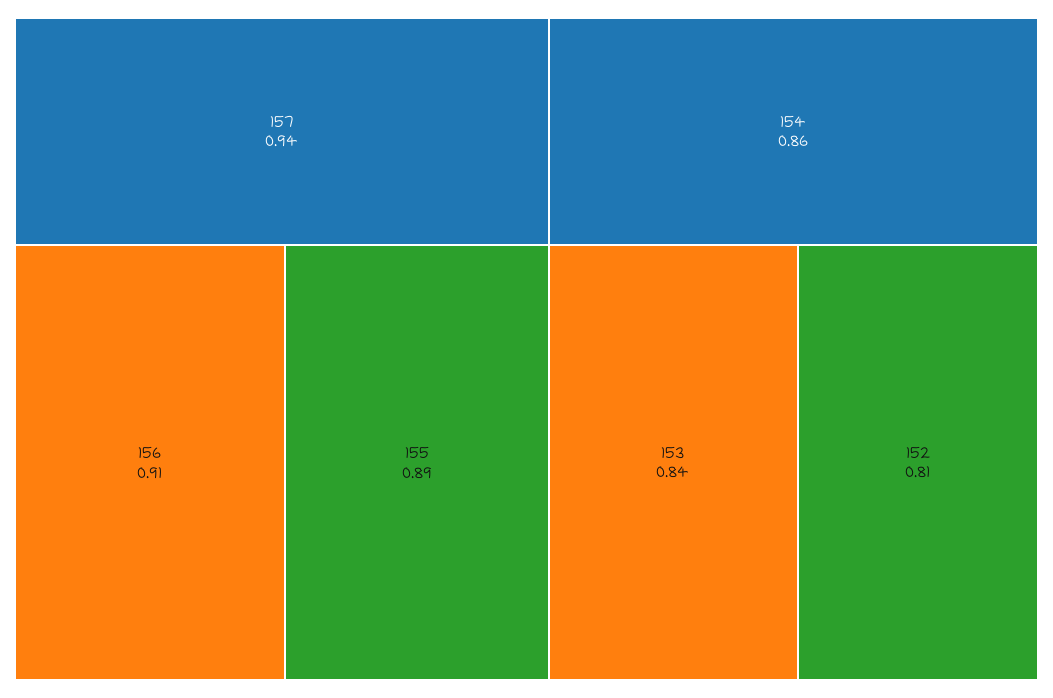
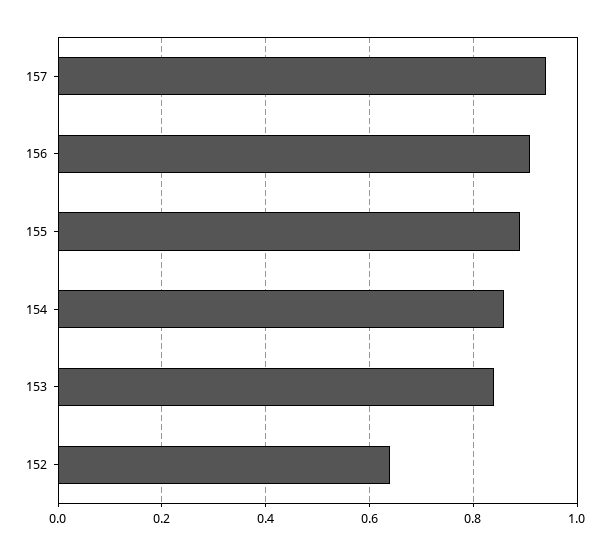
152: 0.81 -> 0.65

